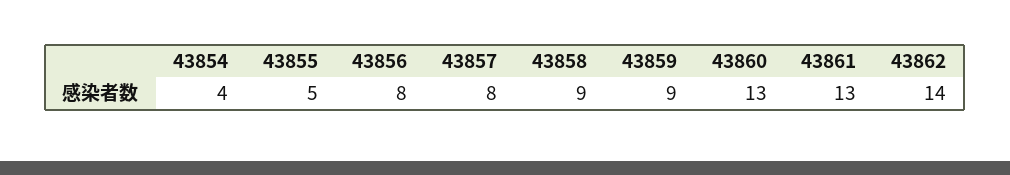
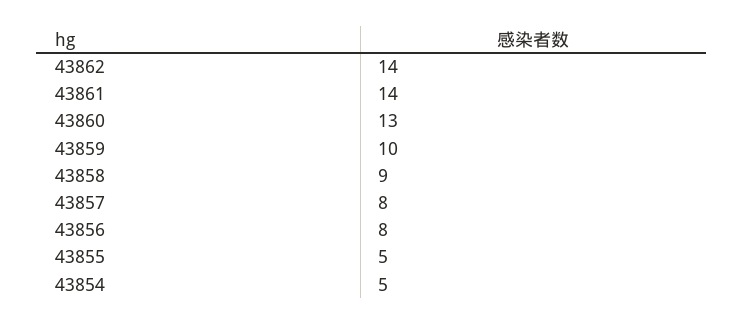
43854: 4 -> 5
43859: 9 -> 10
43861: 13 -> 14

